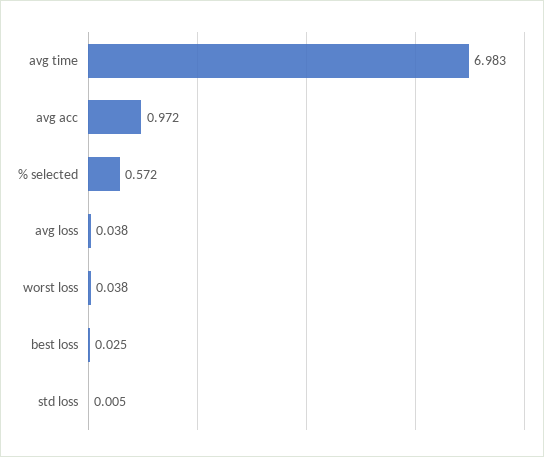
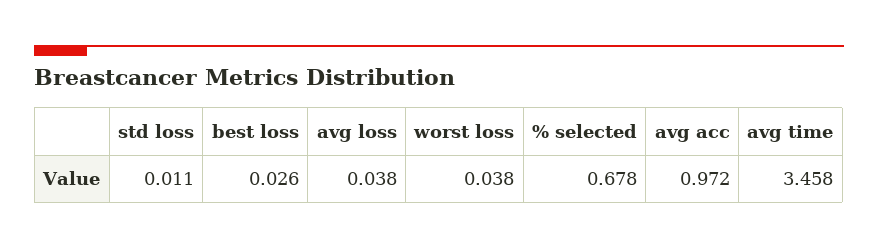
avg time: 6.983 -> 3.458
% selected: 0.572 -> 0.678
best loss: 0.025 -> 0.026
std loss: 0.005 -> 0.011

